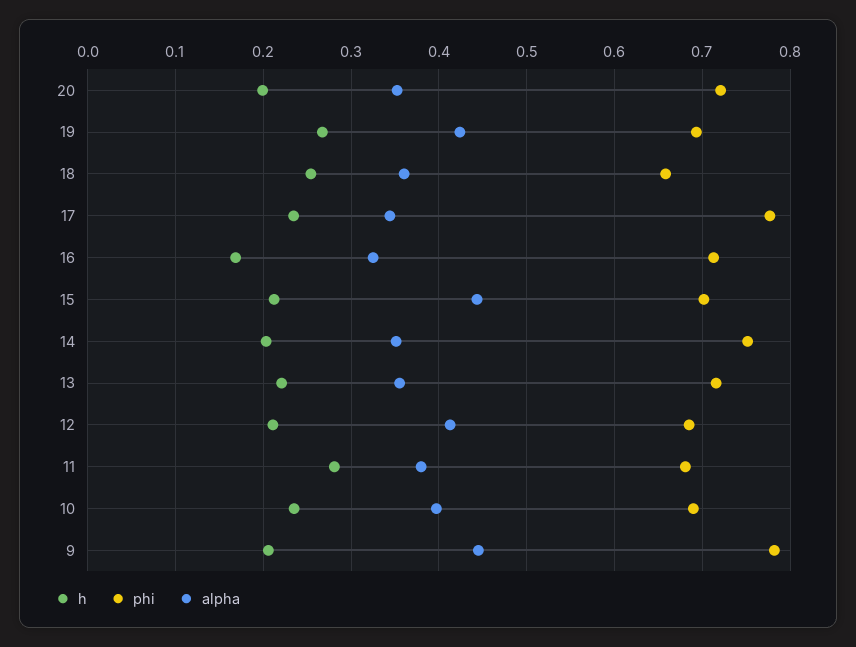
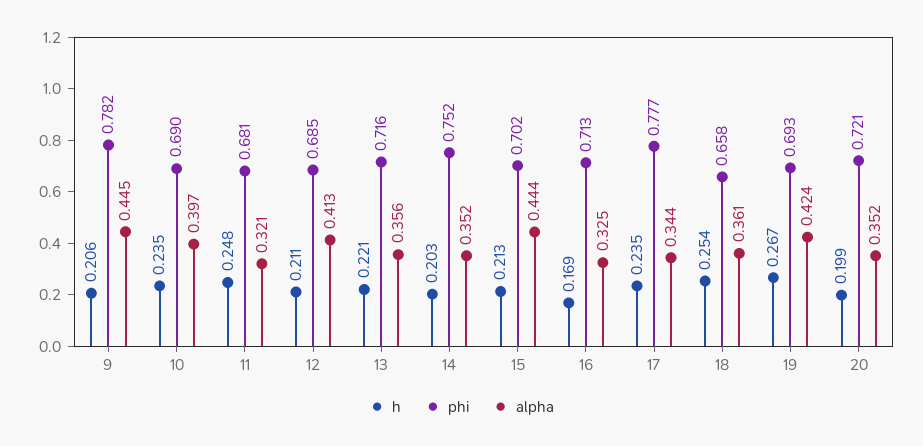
h, 11: 0.28 -> 0.248
alpha, 11: 0.38 -> 0.321

